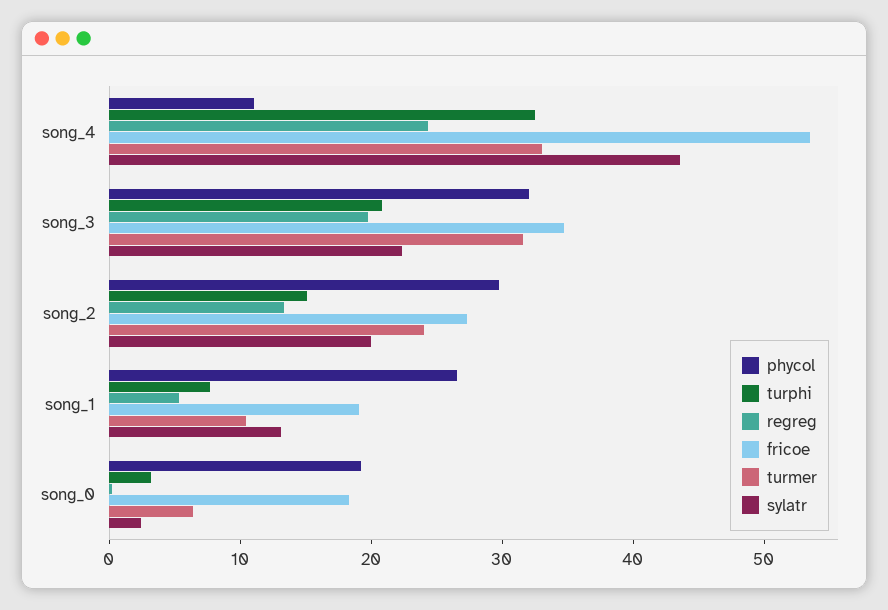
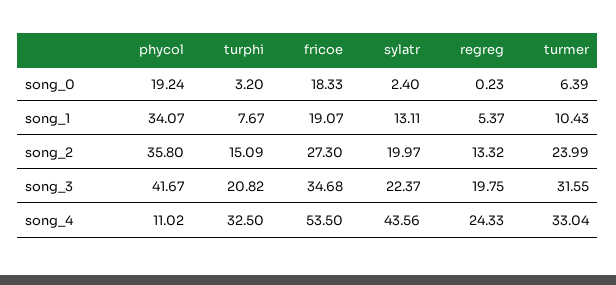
phycol, song_3: 32 -> 41.67
phycol, song_2: 30 -> 35.8
phycol, song_1: 26 -> 34.07

